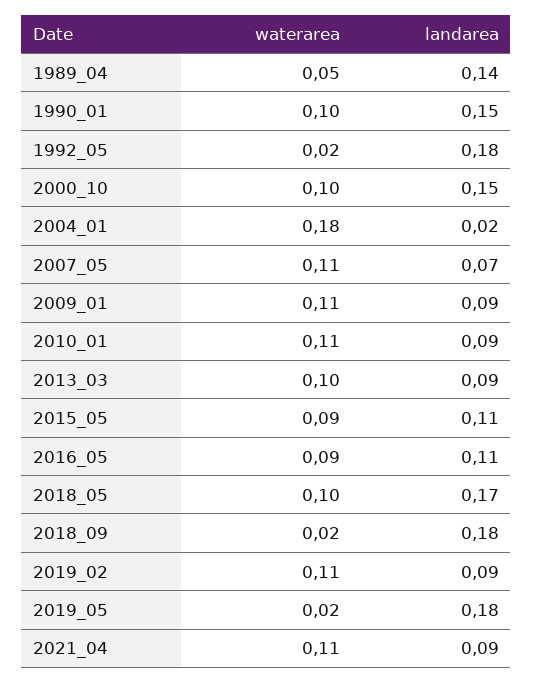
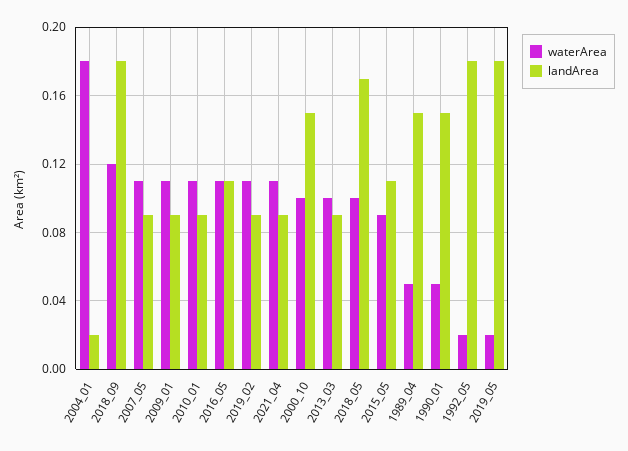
landarea, 1989_04: 0.14 -> 0.15
waterarea, 1990_01: 0.1 -> 0.05
landarea, 2007_05: 0.07 -> 0.09
waterarea, 2016_05: 0.09 -> 0.11
waterarea, 2018_09: 0.02 -> 0.12

